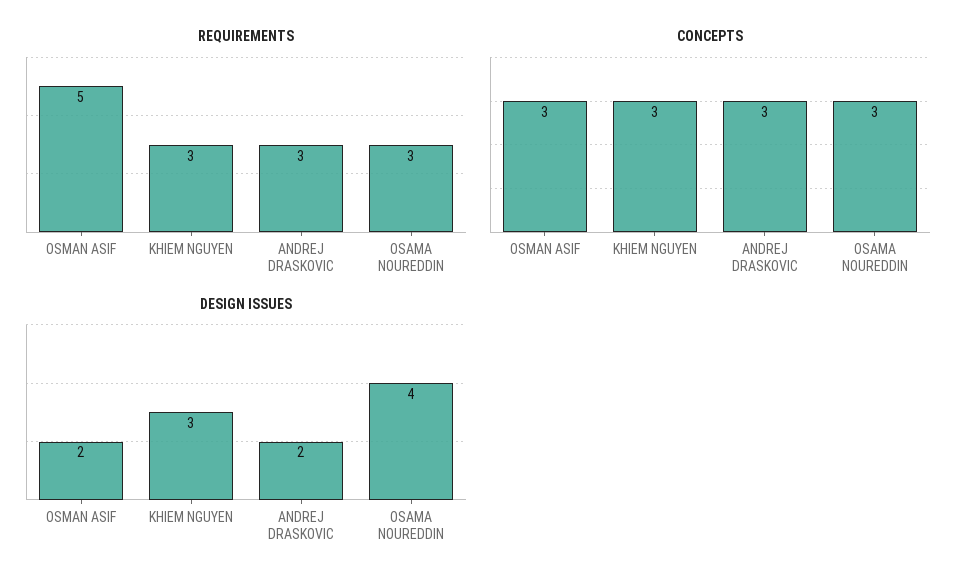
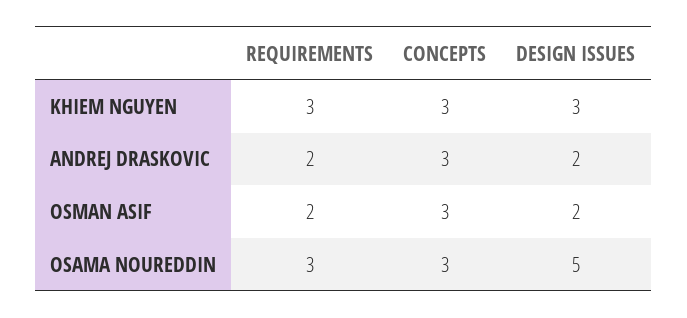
REQUIREMENTS, OSMAN ASIF: 5 -> 2
REQUIREMENTS, ANDREJ DRASKOVIC: 3 -> 2
DESIGN ISSUES, OSAMA NOUREDDIN: 4 -> 5

